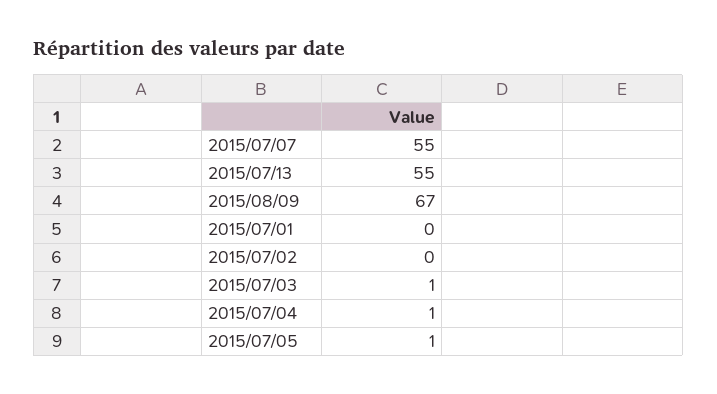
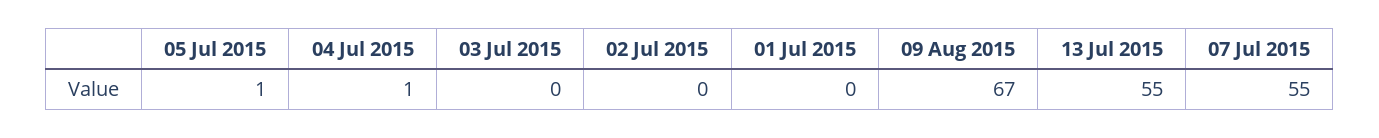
2015/07/03: 1 -> 0

